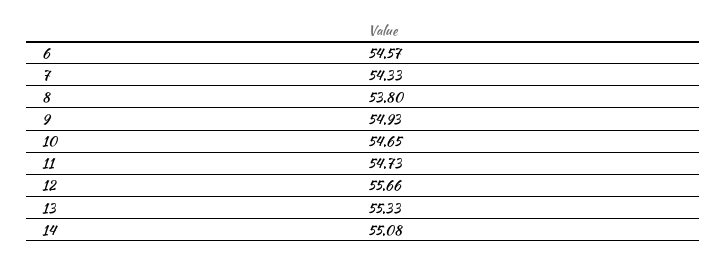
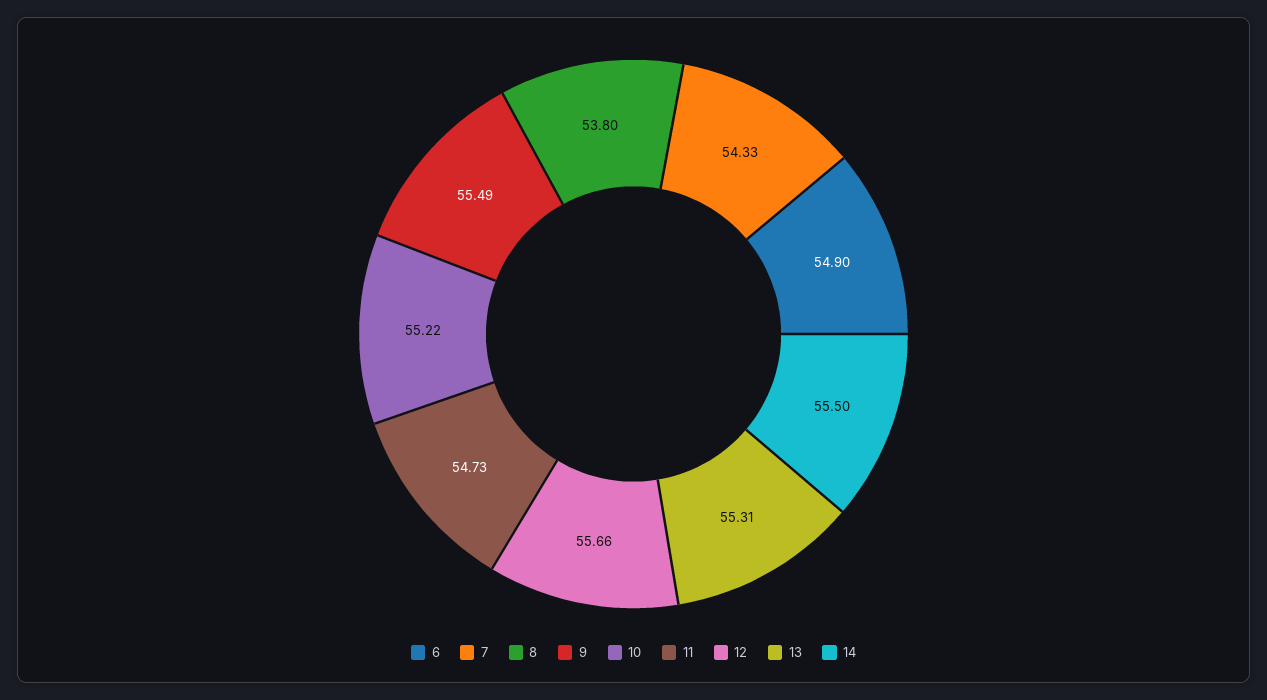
6: 54.57 -> 54.9
9: 54.93 -> 55.49
10: 54.65 -> 55.22
13: 55.33 -> 55.31
14: 55.08 -> 55.5

